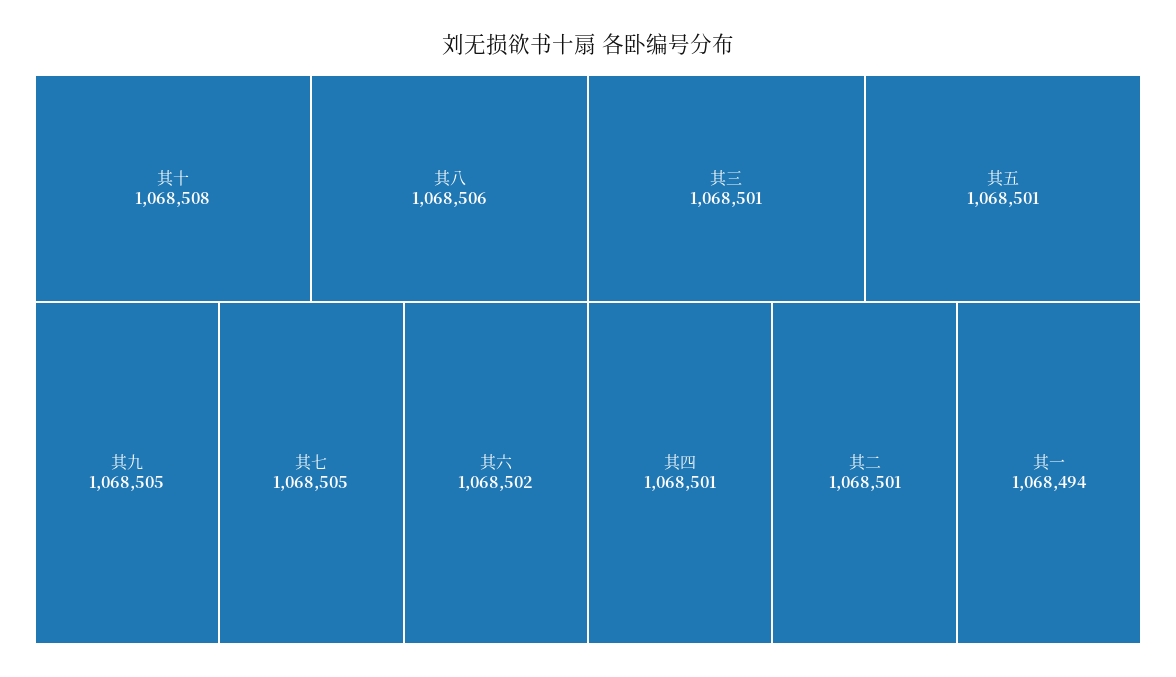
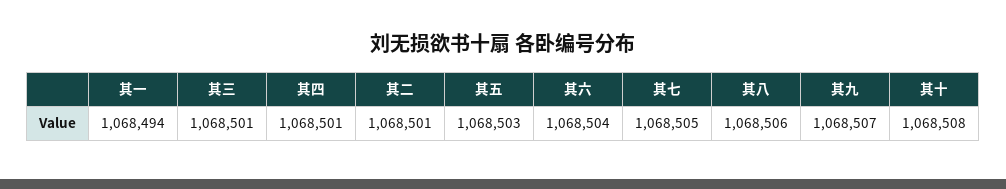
其九: 1068505 -> 1068507
其六: 1068502 -> 1068504
其五: 1068501 -> 1068503

